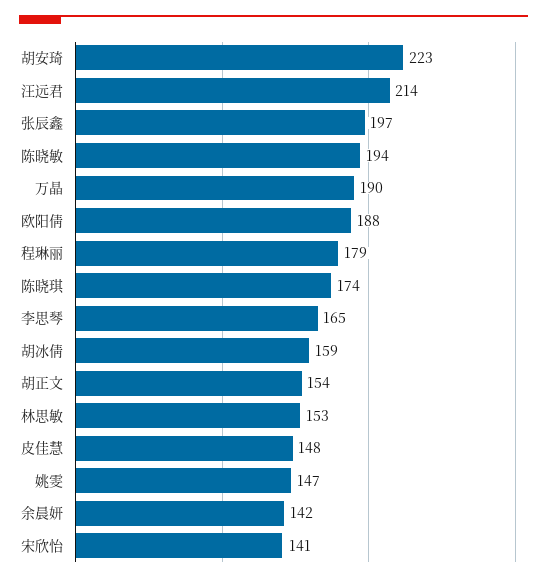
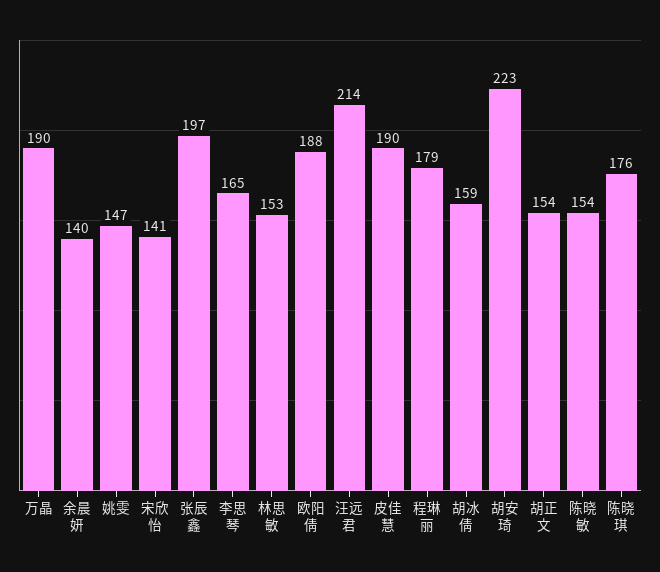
陈晓敏: 194 -> 154
陈晓琪: 174 -> 176
皮佳慧: 148 -> 190
余晨妍: 142 -> 140

